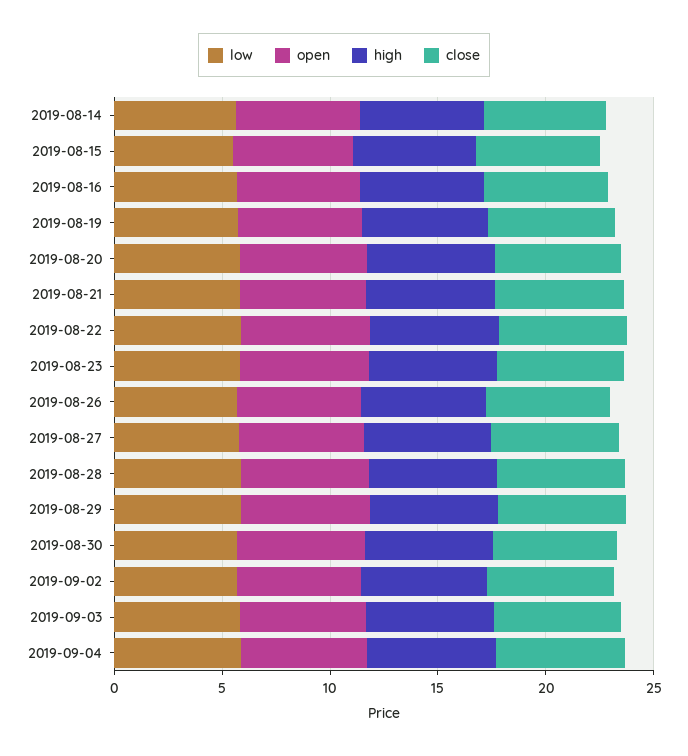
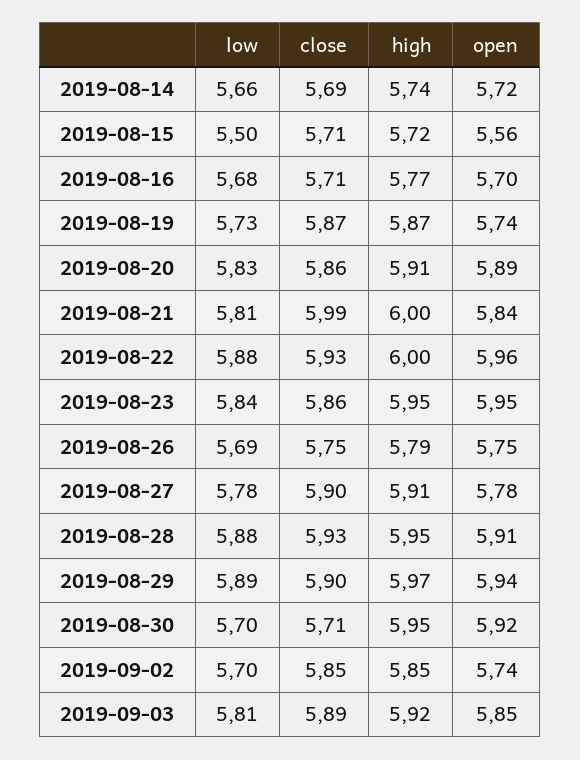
low, 2019-09-04: 6 -> none
open, 2019-09-04: 6 -> none
high, 2019-09-04: 6 -> none
close, 2019-09-04: 6 -> none

